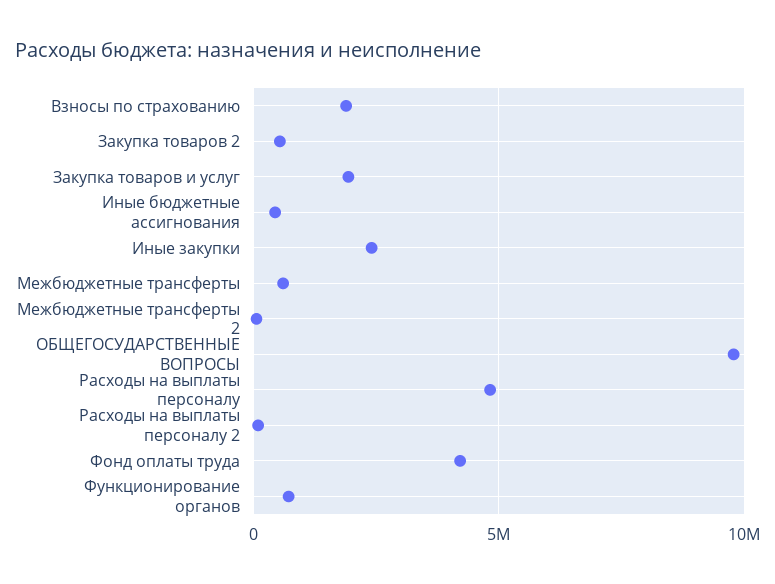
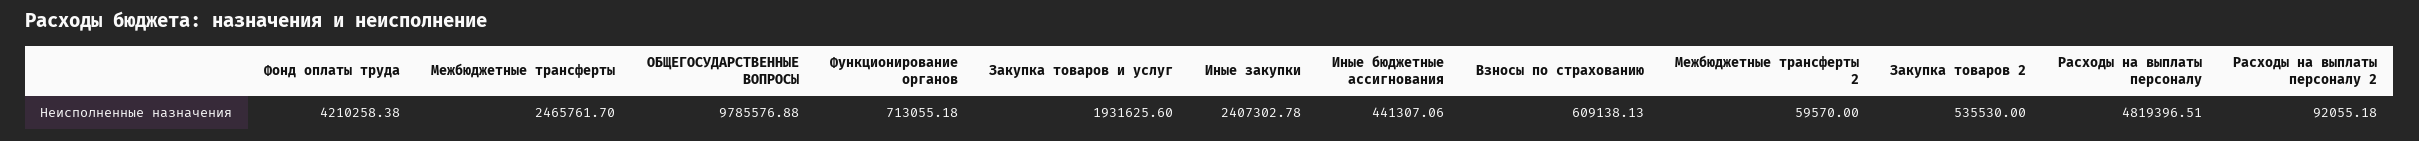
Взносы по страхованию: 2000000 -> 609138.13
Межбюджетные трансферты: 500000 -> 2465761.7

